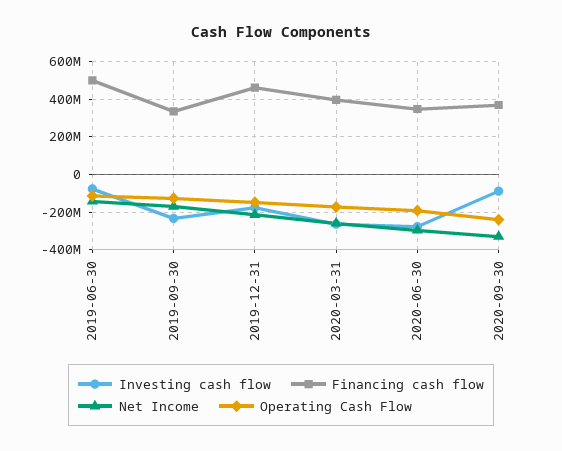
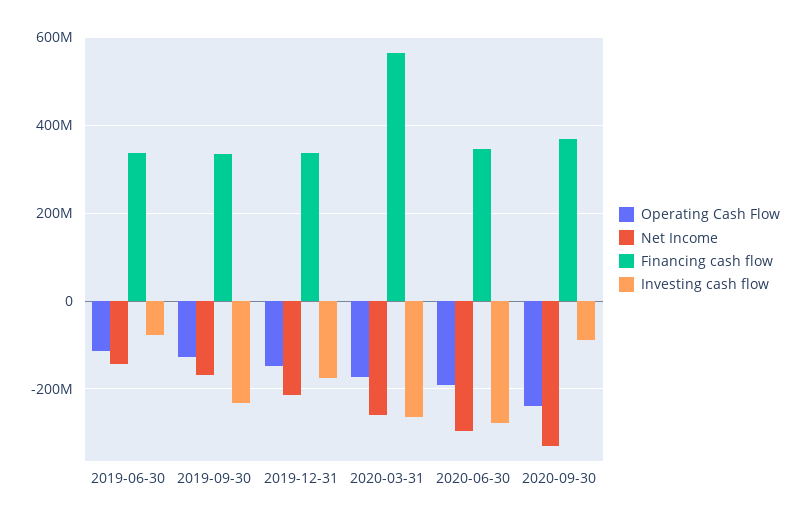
Financing cash flow, 2019-06-30: 500000000 -> 340000000
Financing cash flow, 2019-12-31: 450000000 -> 340000000
Financing cash flow, 2020-03-31: 400000000 -> 560000000

